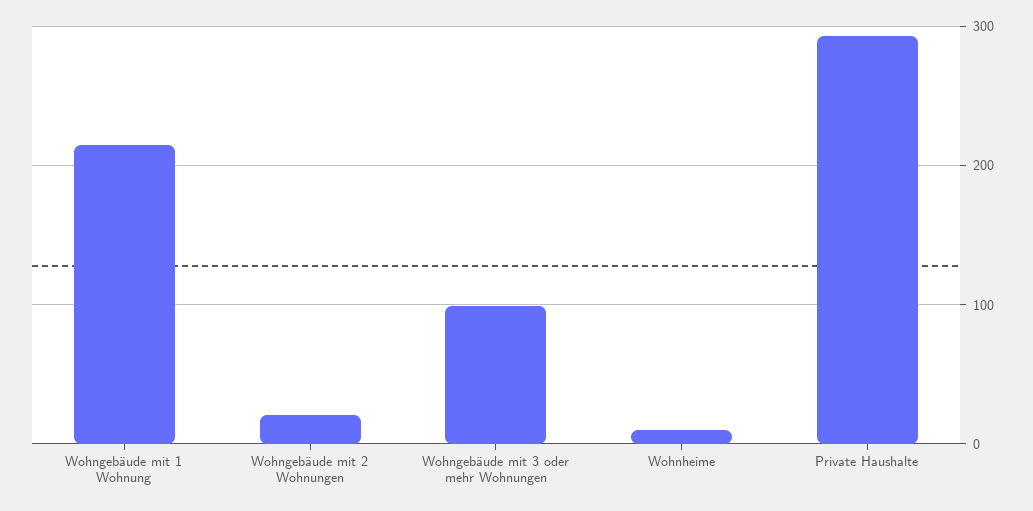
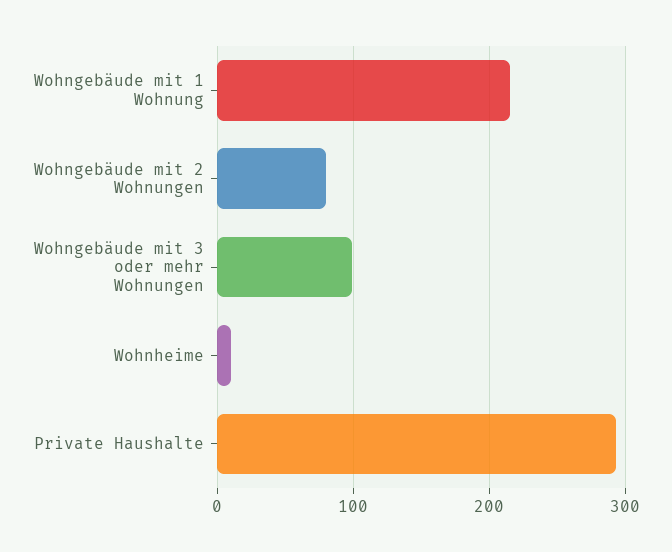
Wohngebäude mit 2 Wohnungen: 20 -> 80

